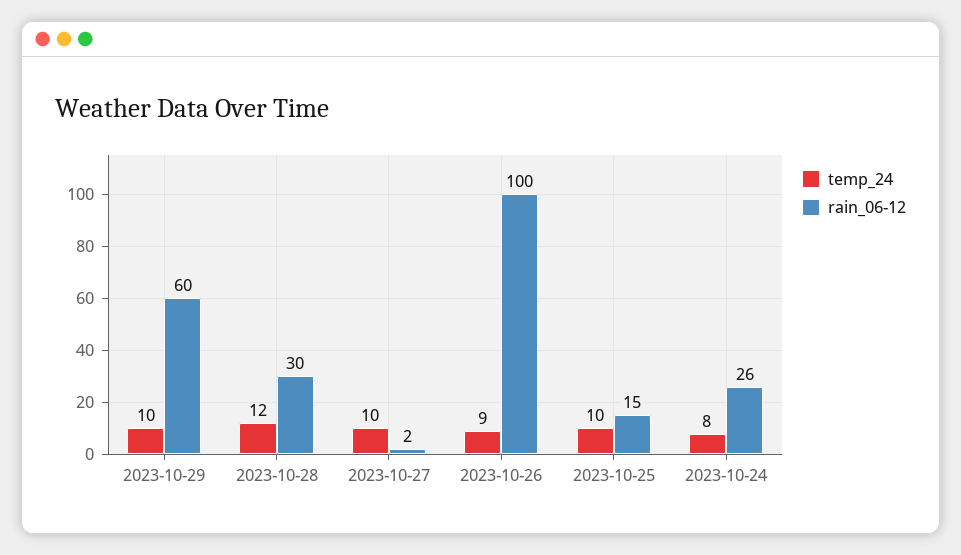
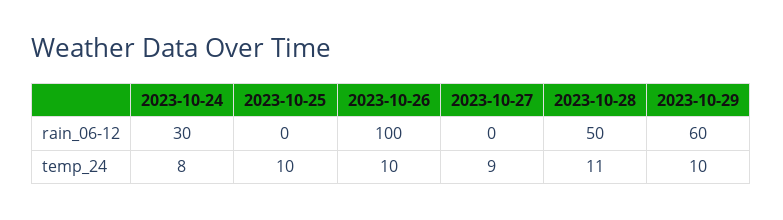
temp_24, 2023-10-28: 12 -> 11
rain_06-12, 2023-10-28: 30 -> 50
temp_24, 2023-10-27: 10 -> 9
rain_06-12, 2023-10-27: 2 -> 0
temp_24, 2023-10-26: 9 -> 10
rain_06-12, 2023-10-25: 15 -> 0
rain_06-12, 2023-10-24: 26 -> 30

